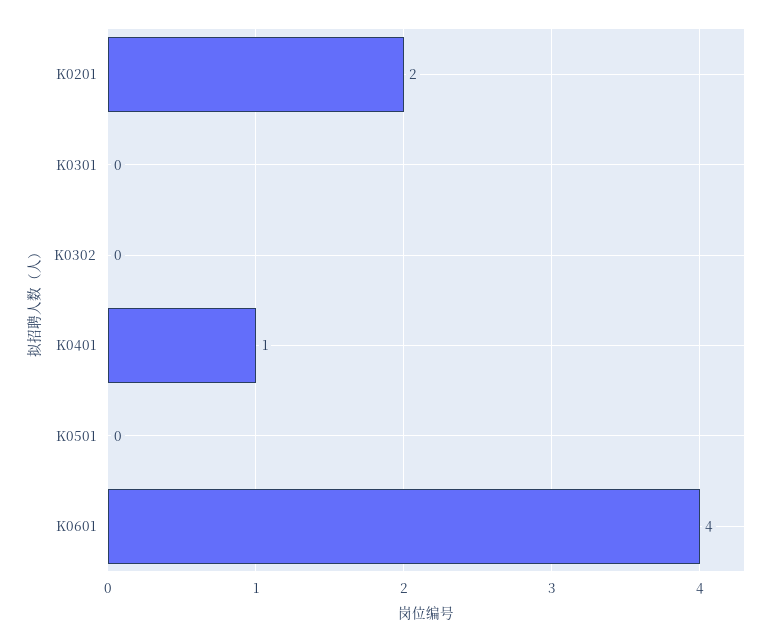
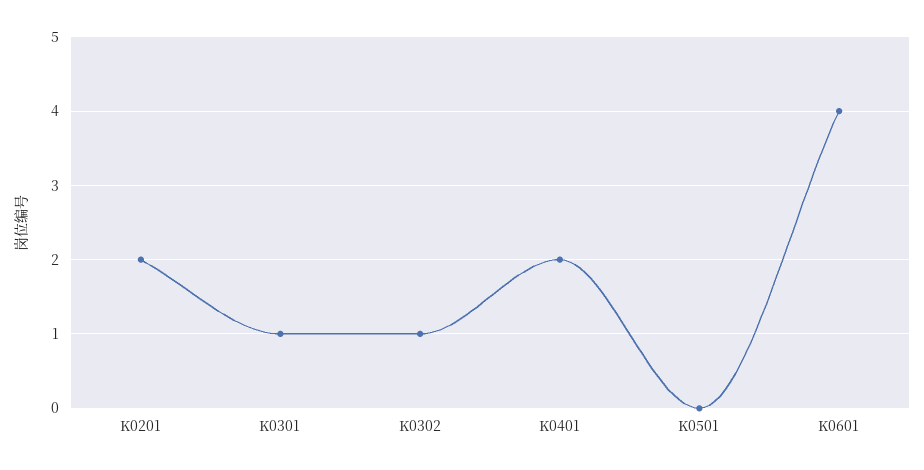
K0301: 0 -> 1
K0302: 0 -> 1
K0401: 1 -> 2

